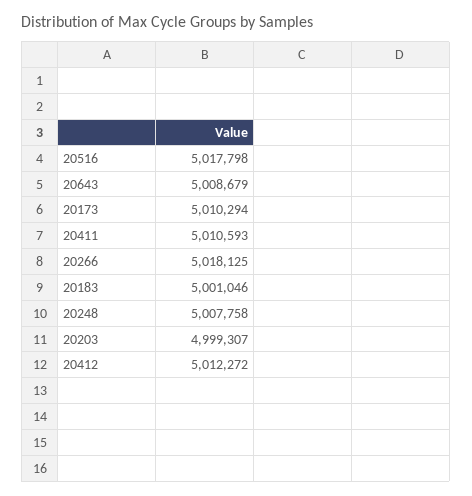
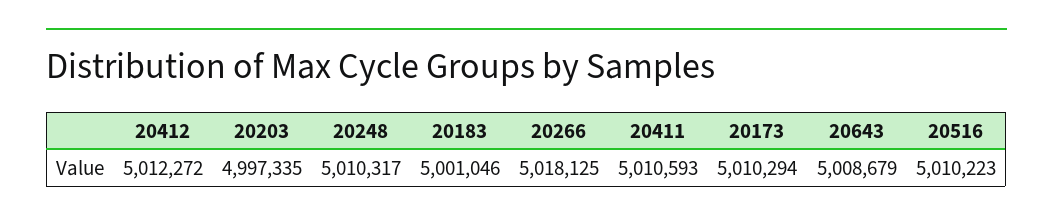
20516: 5017798 -> 5010223
20248: 5007758 -> 5010317
20203: 4999307 -> 4997335

